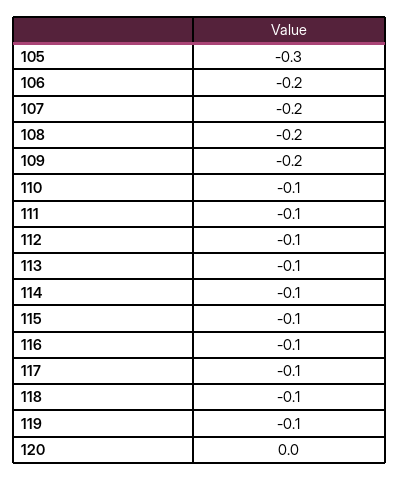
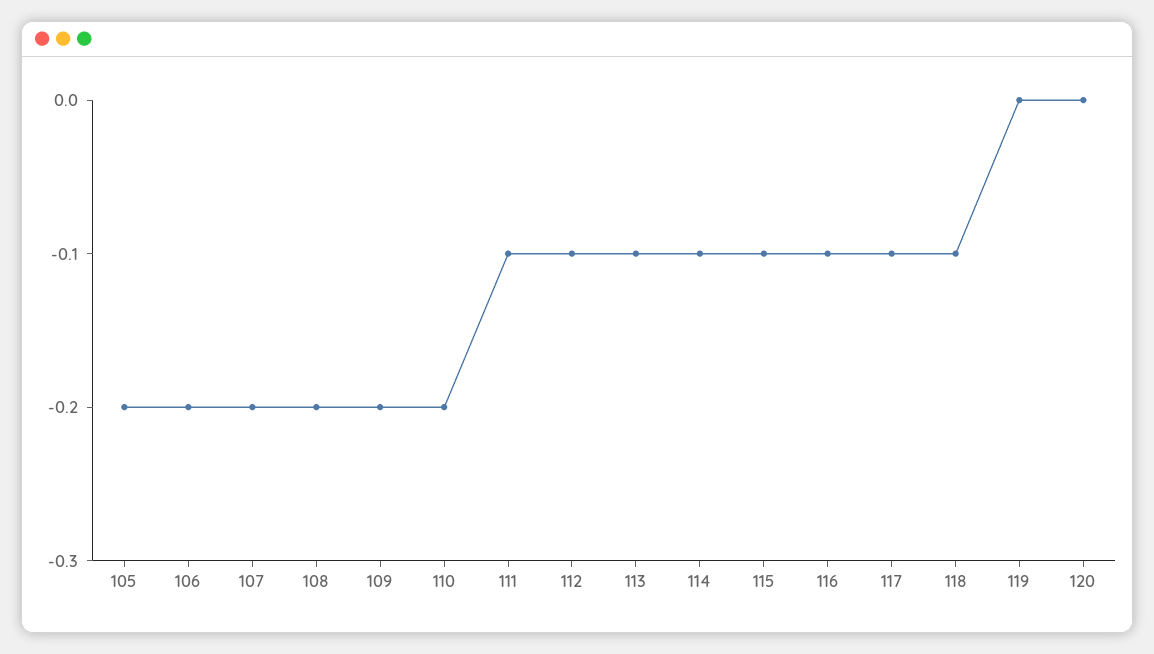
105: -0.3 -> -0.2
110: -0.1 -> -0.2
119: -0.1 -> 0

